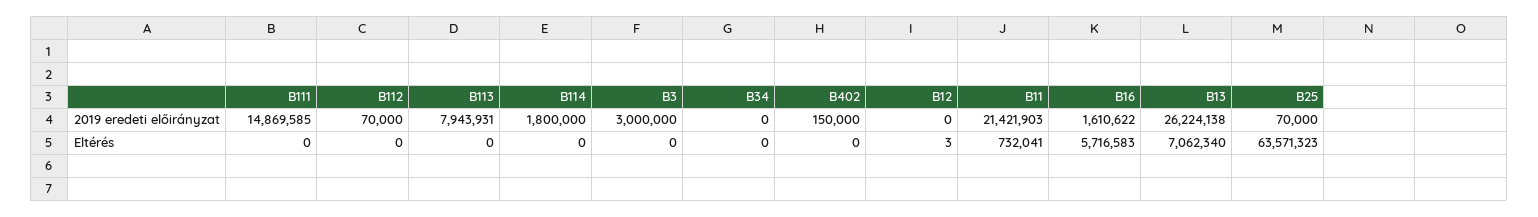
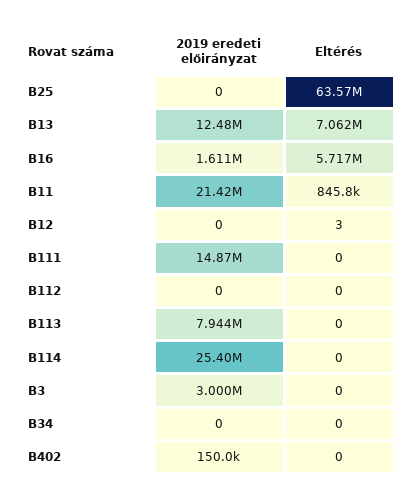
B112, 2019 eredeti előirányzat: 70000 -> 0
B114, 2019 eredeti előirányzat: 1800000 -> 25400000
B13, 2019 eredeti előirányzat: 26224138 -> 12480000
B25, 2019 eredeti előirányzat: 70000 -> 0
B11, Eltérés: 732041 -> 845800

